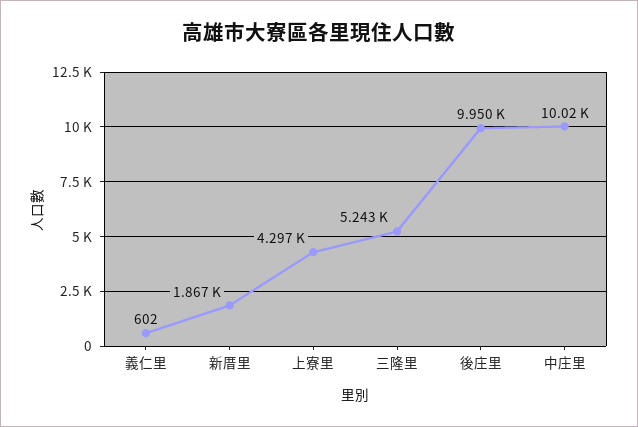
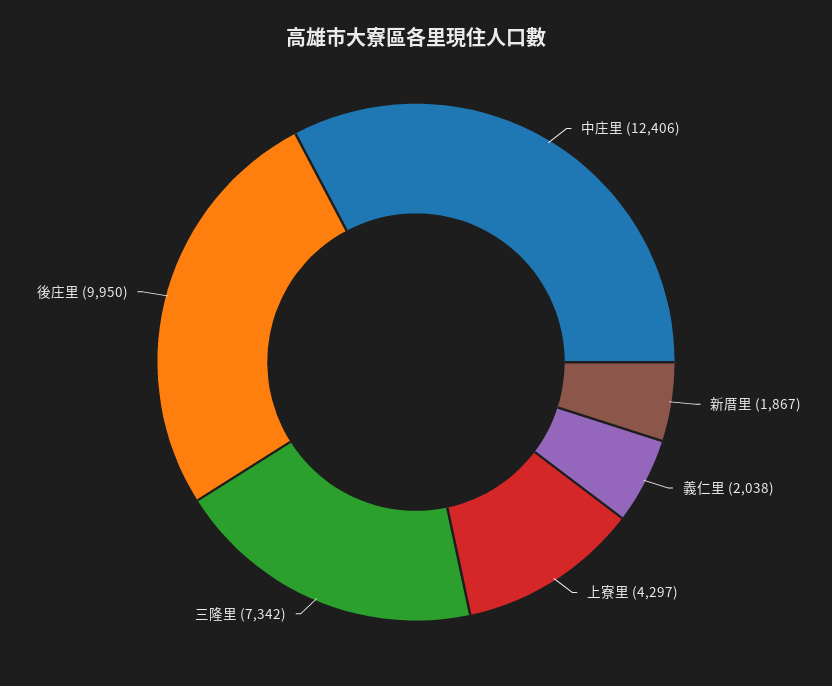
義仁里: 602 -> 2038
三隆里: 5243 -> 7342
中庄里: 10020 -> 12406

